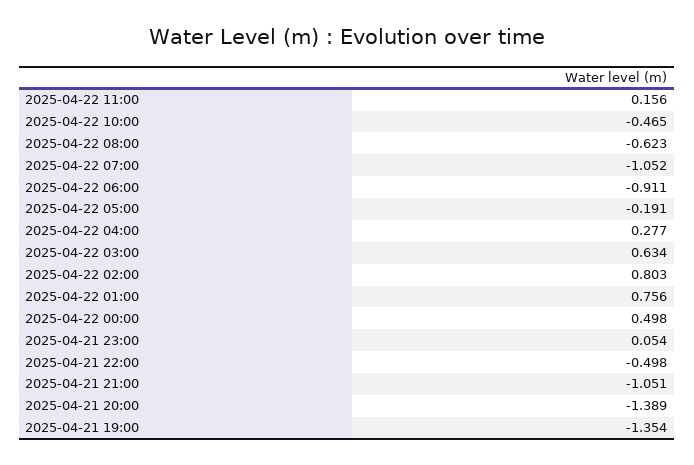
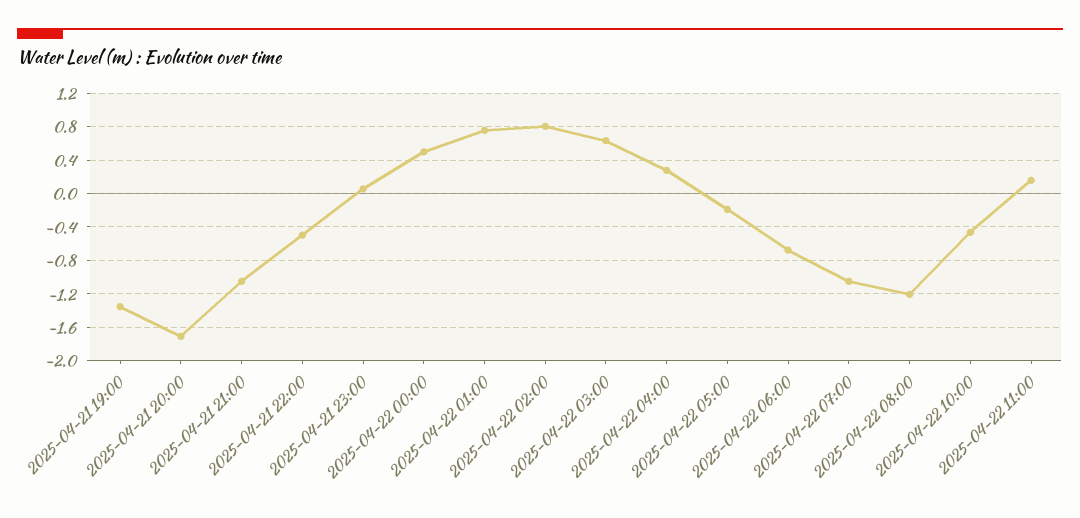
2025-04-22 08:00: -0.623 -> -1.2
2025-04-22 06:00: -0.911 -> -0.7
2025-04-21 20:00: -1.389 -> -1.7

